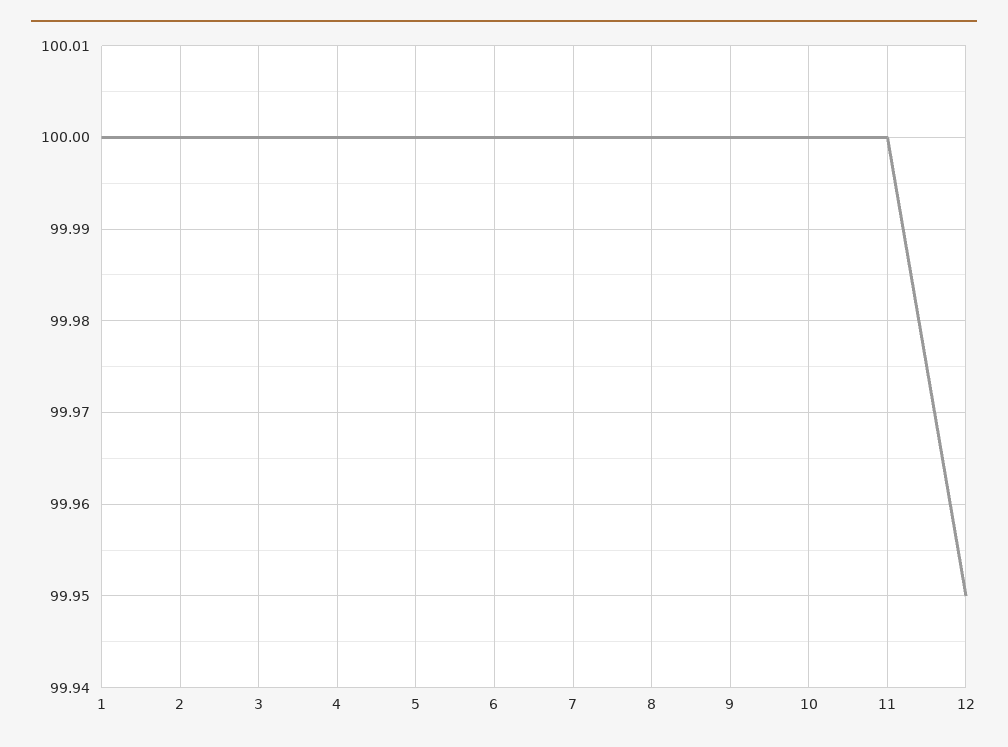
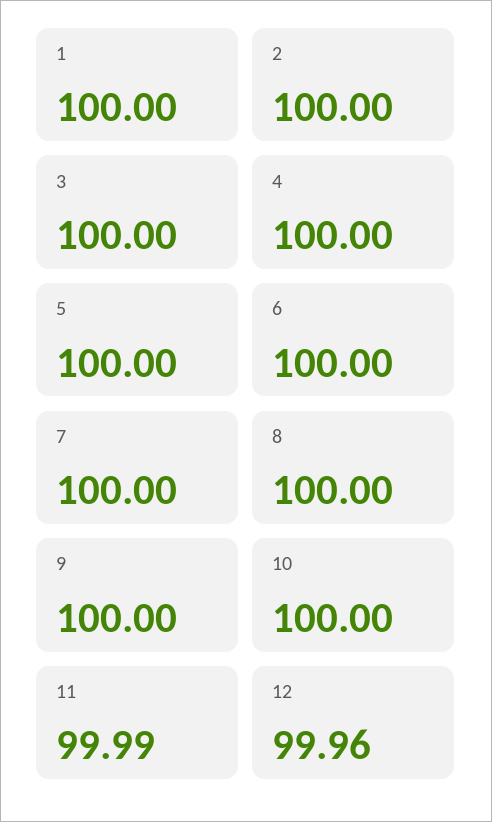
11: 100 -> 99.99
12: 99.95 -> 99.96

